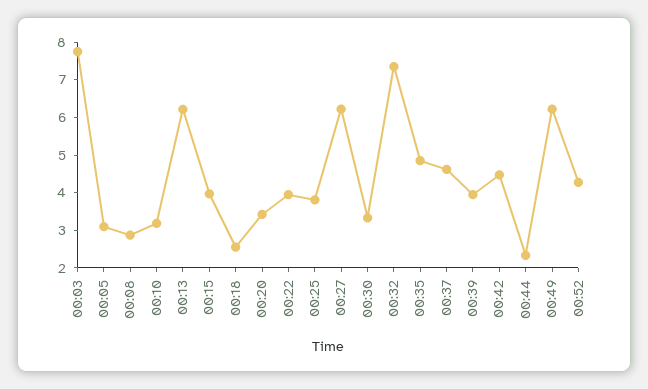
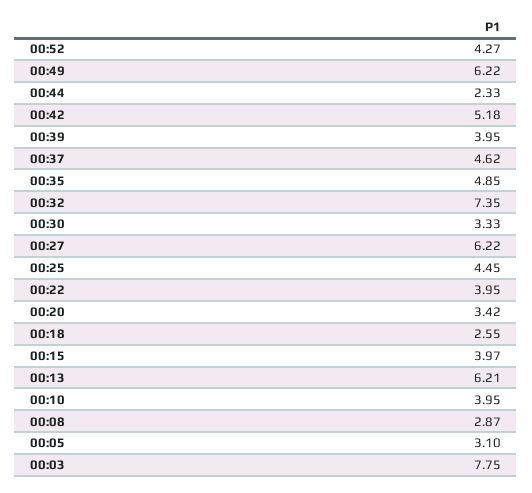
00:10: 3.25 -> 3.95
00:25: 3.75 -> 4.45
00:42: 4.5 -> 5.18

